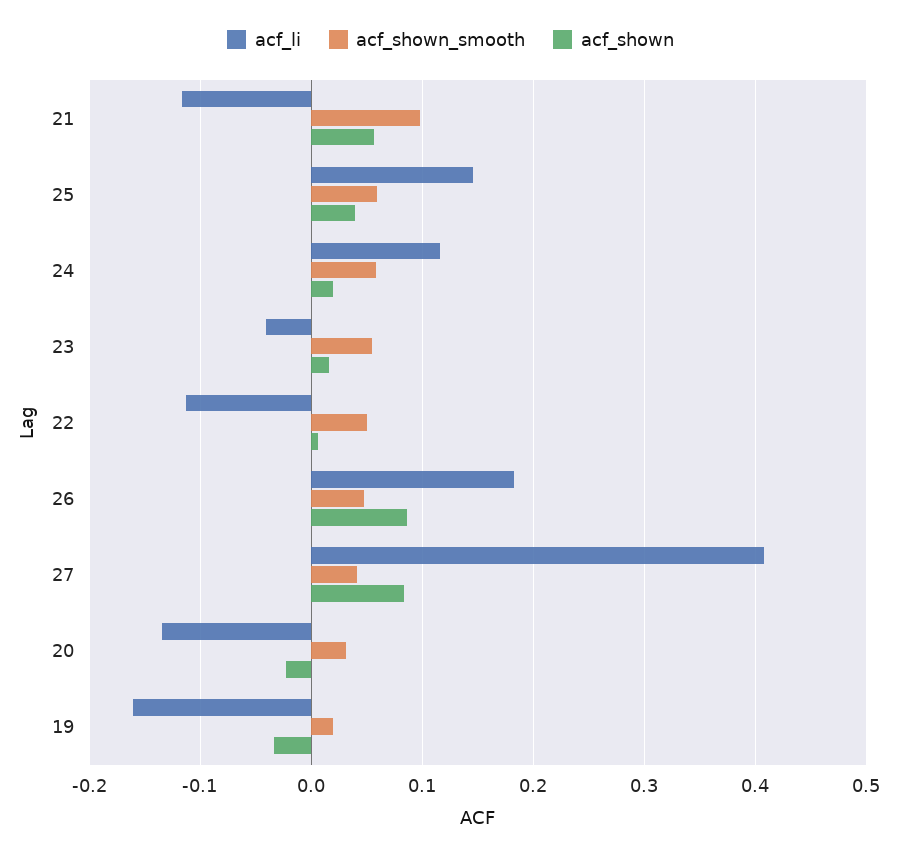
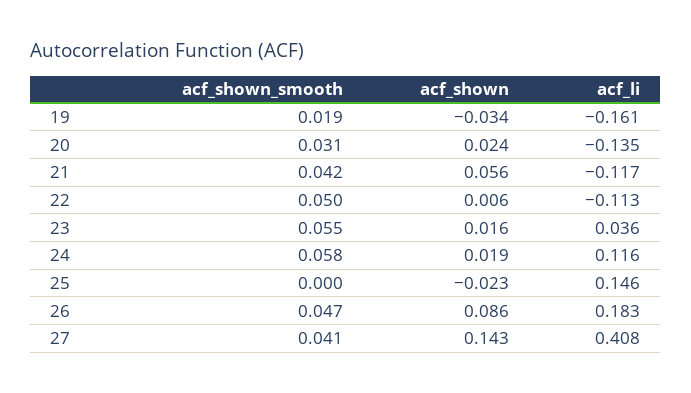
acf_shown_smooth, 21: 0.1 -> 0.042
acf_shown_smooth, 25: 0.06 -> 0
acf_shown, 25: 0.04 -> -0.023
acf_li, 23: -0.04 -> 0.036
acf_shown, 27: 0.08 -> 0.143
acf_shown, 20: -0.02 -> 0.024

